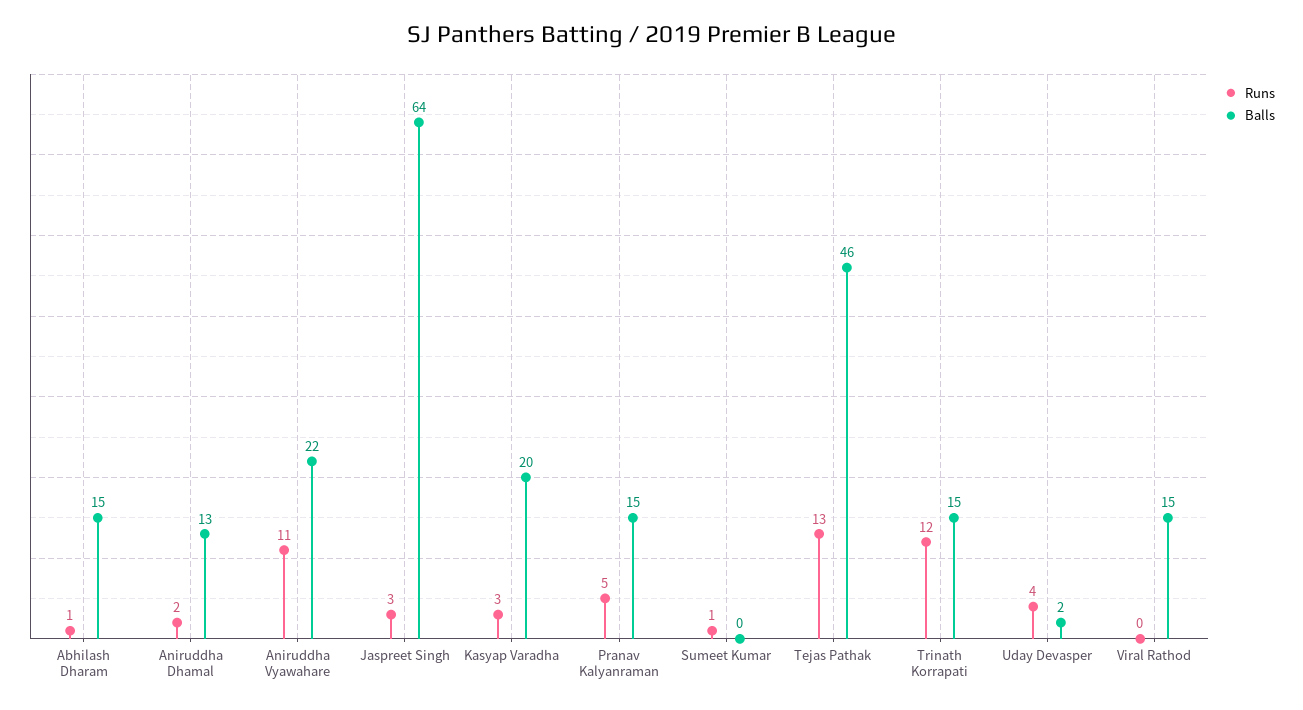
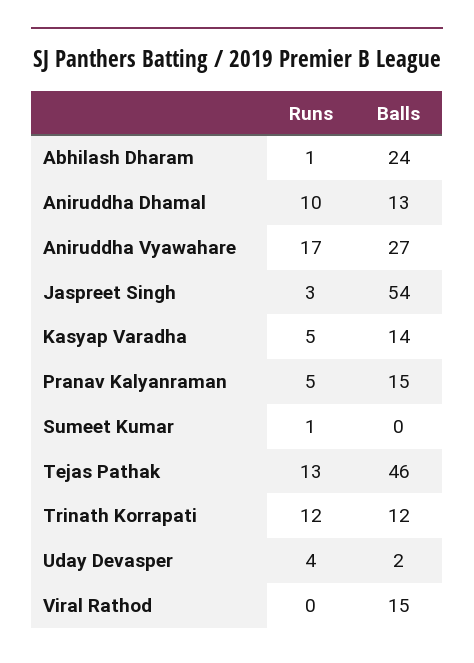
Balls, Abhilash Dharam: 15 -> 24
Runs, Aniruddha Dhamal: 2 -> 10
Runs, Aniruddha Vyawahare: 11 -> 17
Balls, Aniruddha Vyawahare: 22 -> 27
Balls, Jaspreet Singh: 64 -> 54
Runs, Kasyap Varadha: 3 -> 5
Balls, Kasyap Varadha: 20 -> 14
Balls, Trinath Korrapati: 15 -> 12

